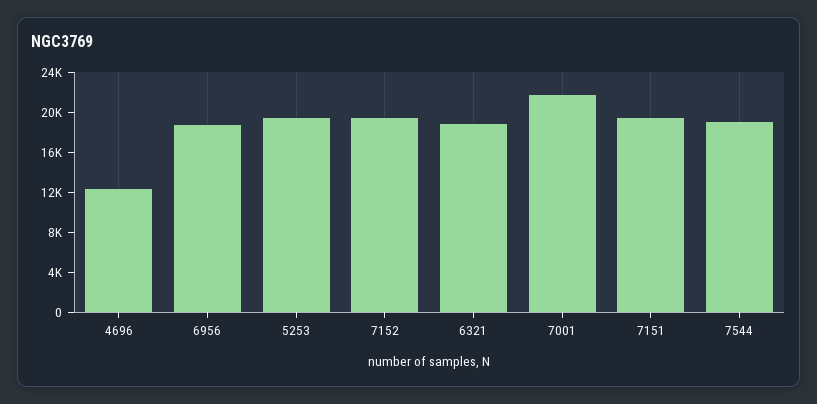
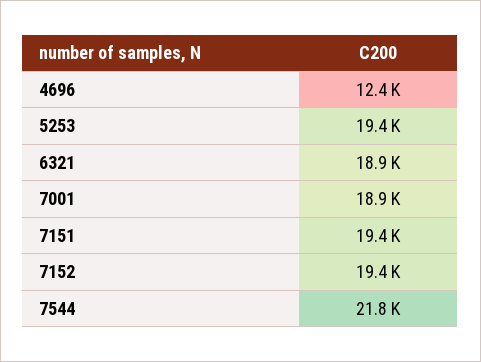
6956: 19000 -> none
7001: 22000 -> 18900
7544: 19000 -> 21800

